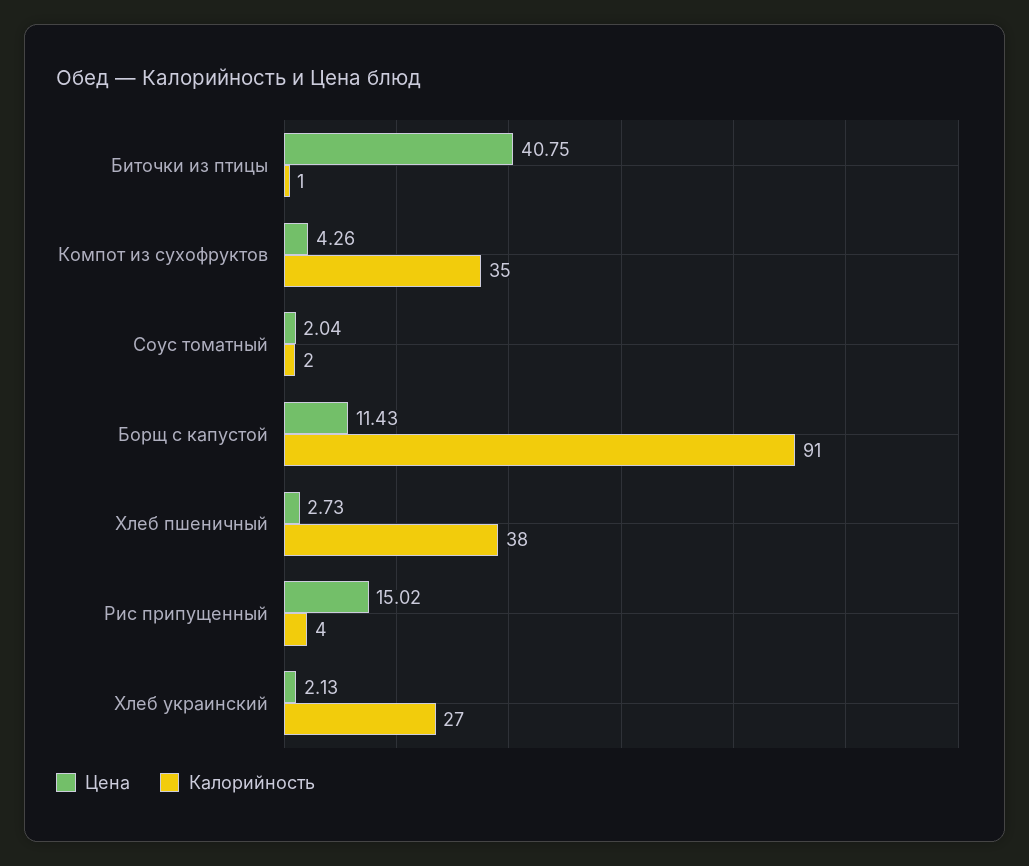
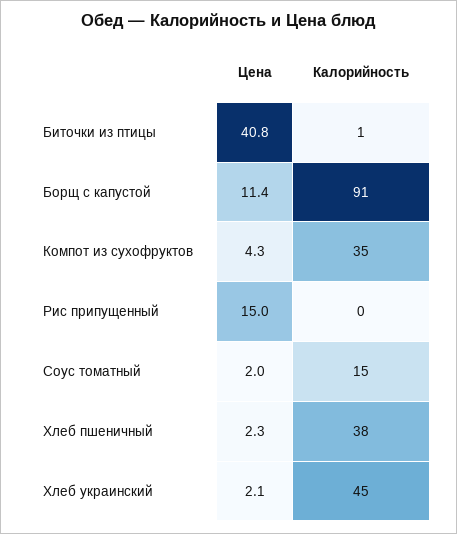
Калорийность, Соус томатный: 2 -> 15
Цена, Хлеб пшеничный: 2.73 -> 2.3
Калорийность, Рис припущенный: 4 -> 0
Калорийность, Хлеб украинский: 27 -> 45

